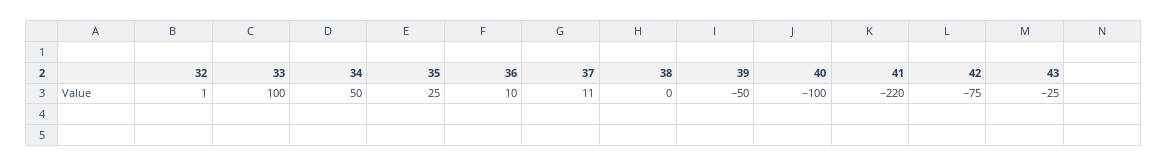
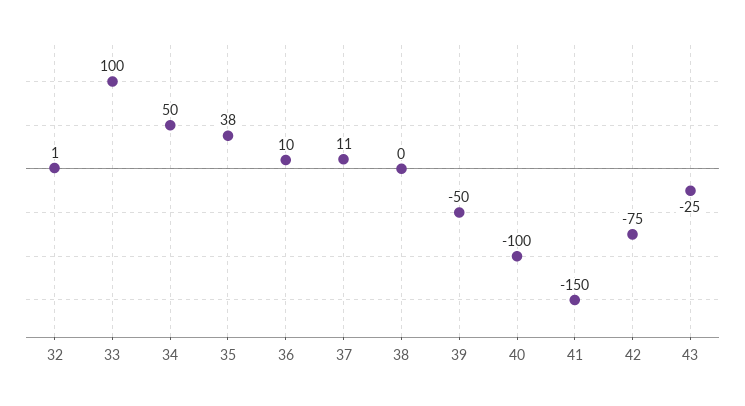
35: 25 -> 38
41: -220 -> -150

